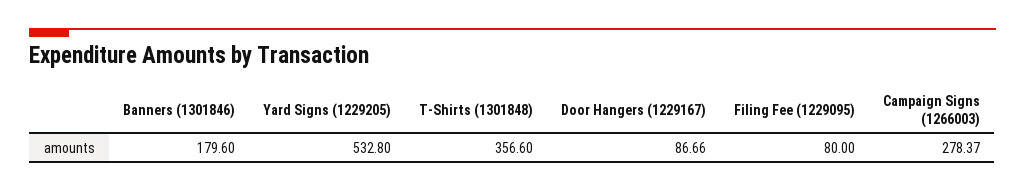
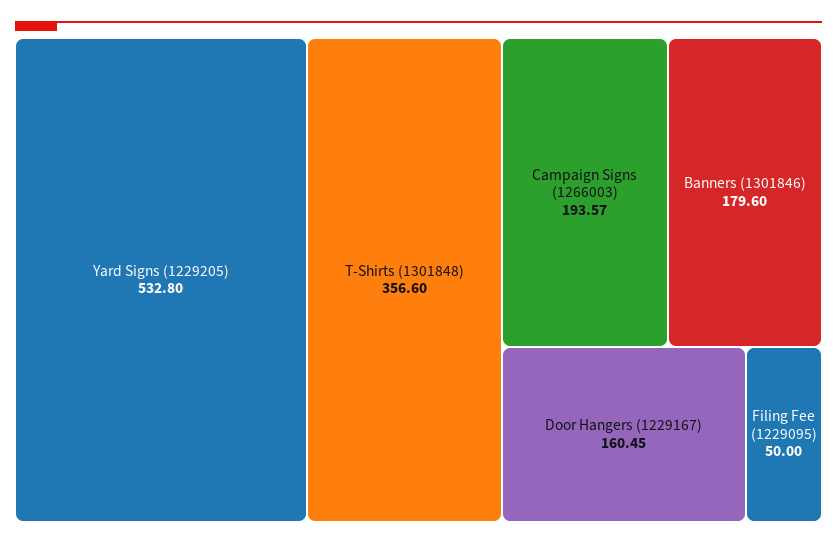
Door Hangers (1229167): 86.66 -> 160.45
Filing Fee (1229095): 80 -> 50
Campaign Signs (1266003): 278.37 -> 193.57

